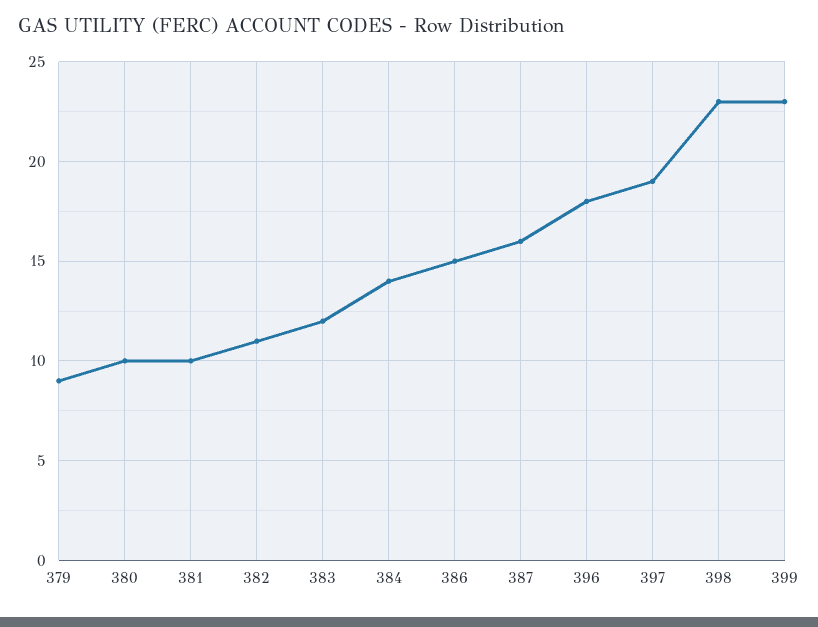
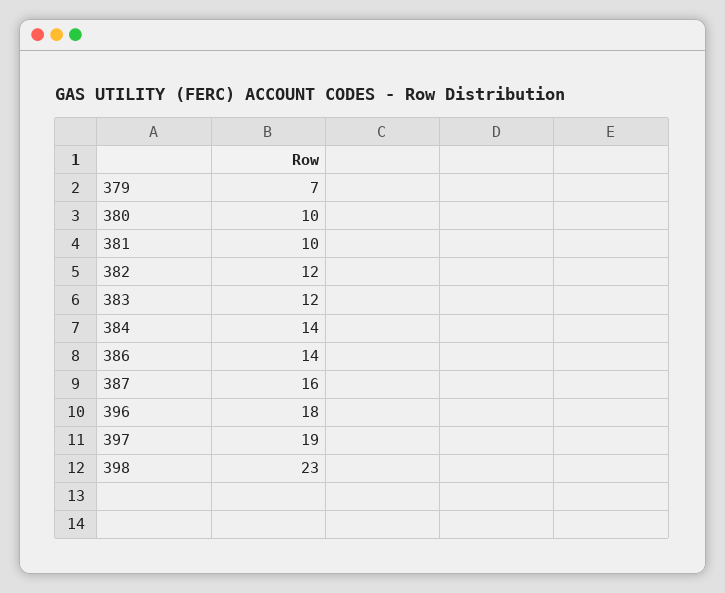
379: 9 -> 7
382: 11 -> 12
386: 15 -> 14
399: 23 -> none

